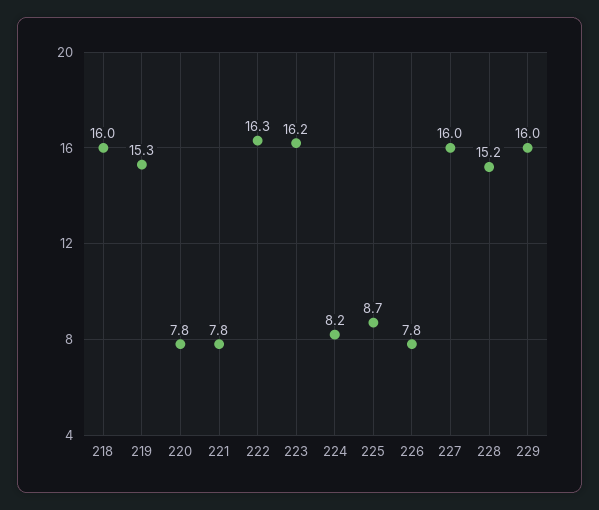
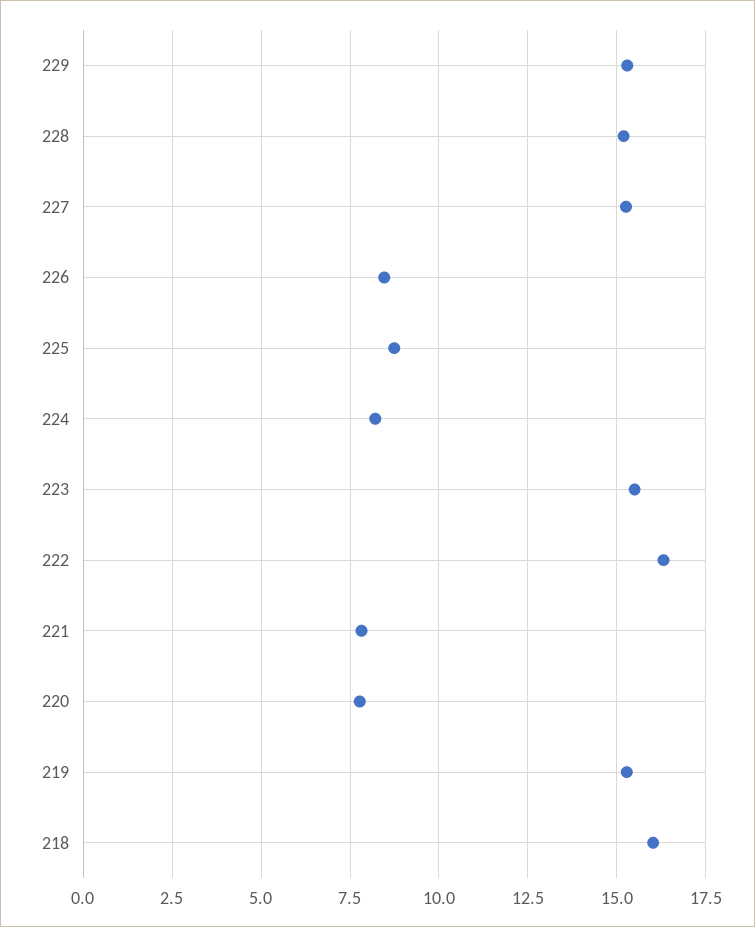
223: 16.2 -> 15.5
226: 7.8 -> 8.5
227: 16 -> 15.25
229: 16 -> 15.25

